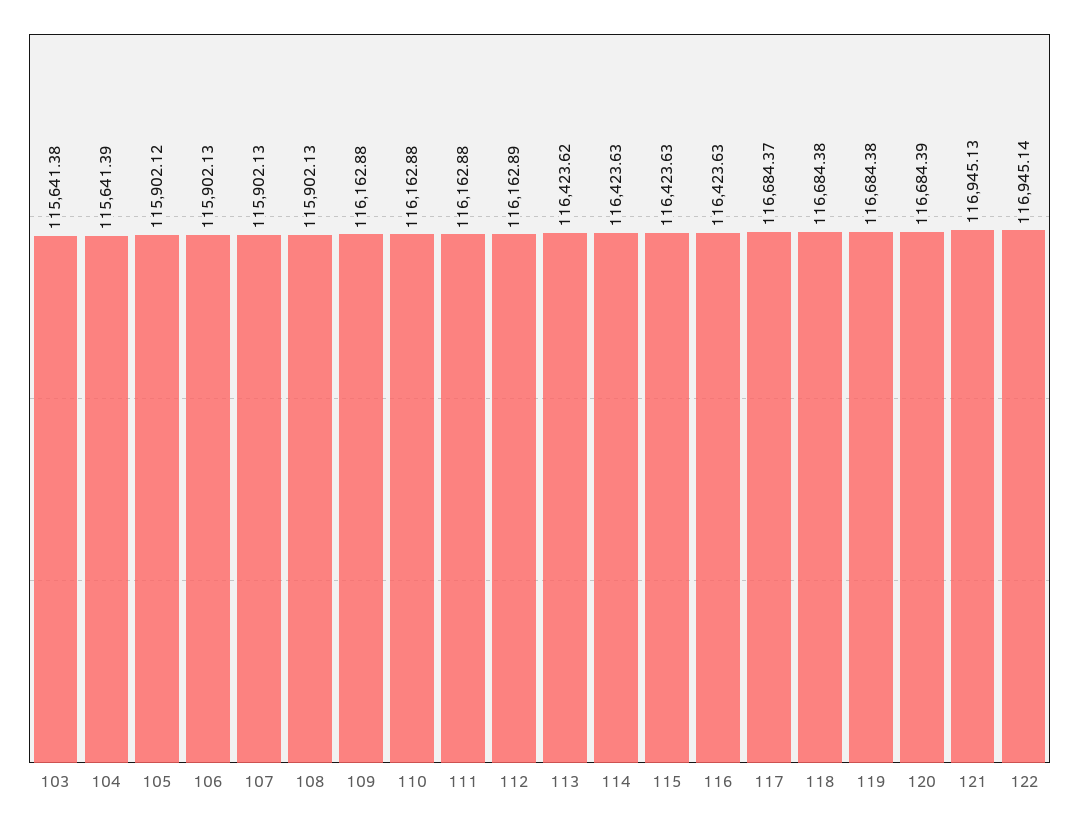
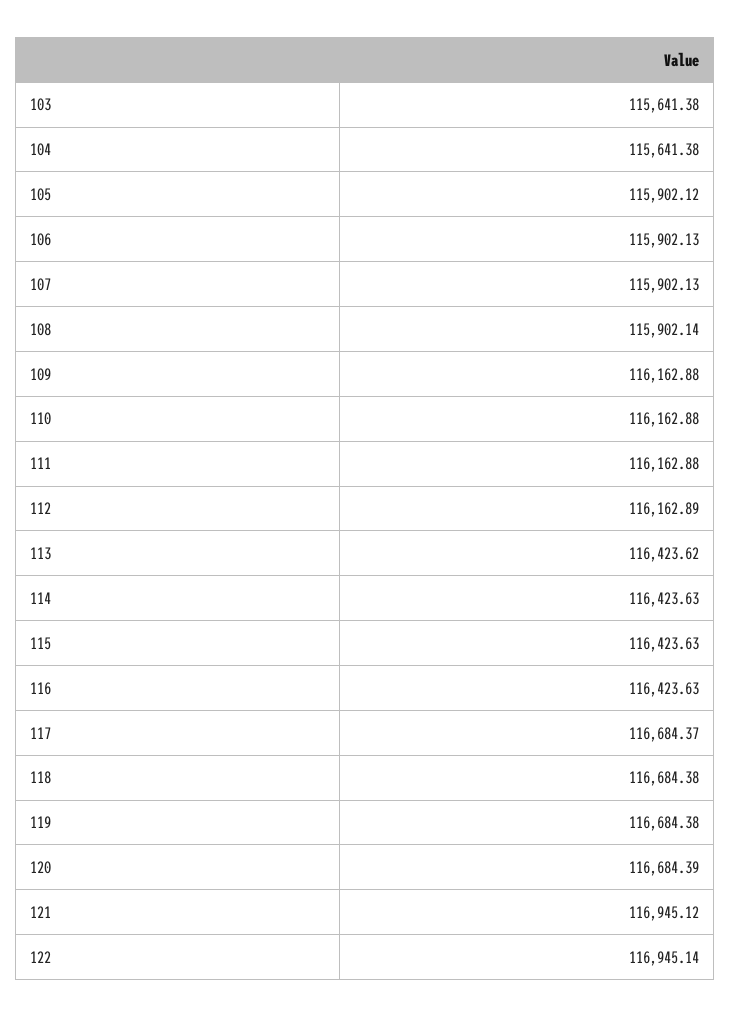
104: 115641.39 -> 115641.38
108: 115902.13 -> 115902.14
121: 116945.13 -> 116945.12

